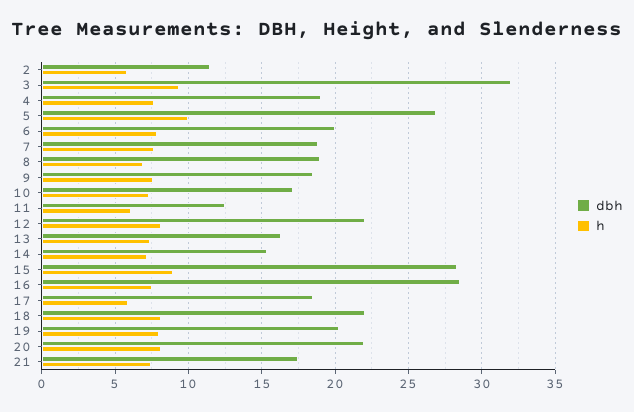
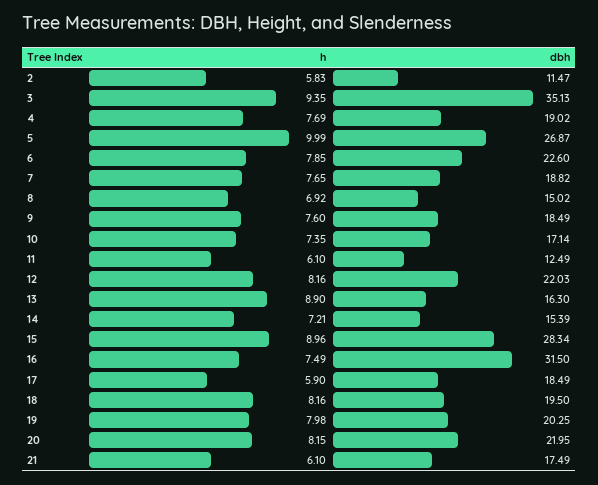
dbh, 3: 32 -> 35.13
dbh, 6: 20 -> 22.6
dbh, 8: 19 -> 15.02
h, 13: 7.5 -> 8.9
dbh, 16: 28.5 -> 31.5
dbh, 18: 22 -> 19.5
h, 21: 7.5 -> 6.1

